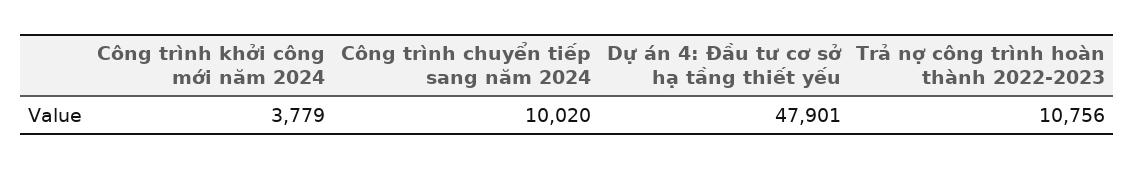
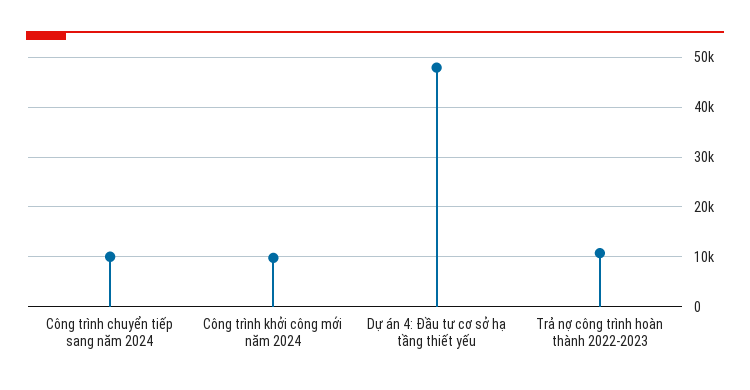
Công trình khởi công mới năm 2024: 3779 -> 10000

